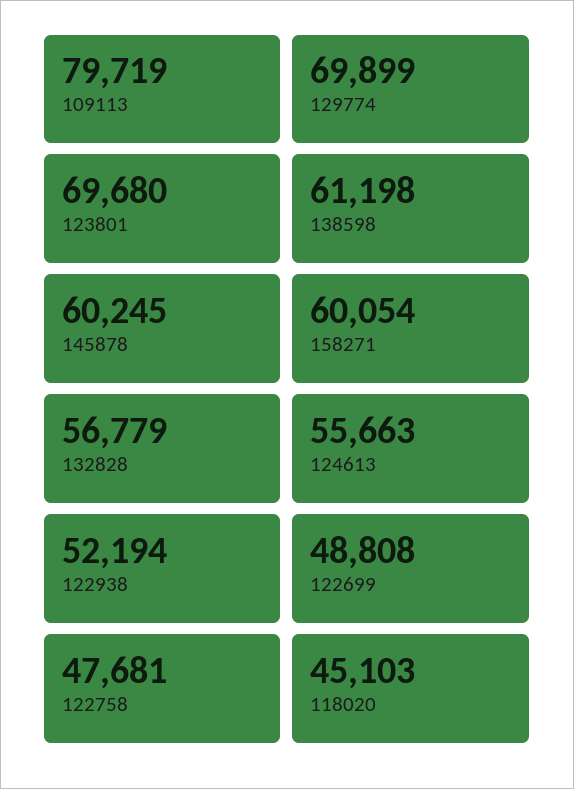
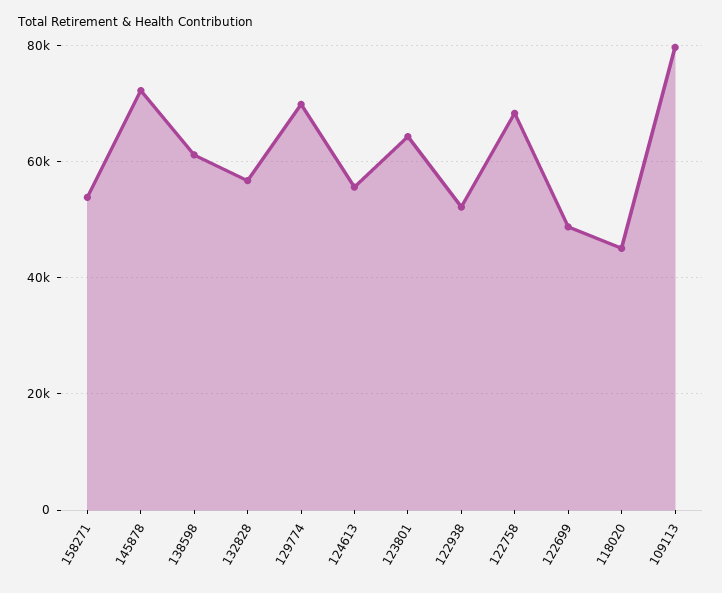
123801: 69680 -> 64000
145878: 60245 -> 72000
158271: 60054 -> 54000
122758: 47681 -> 68000

